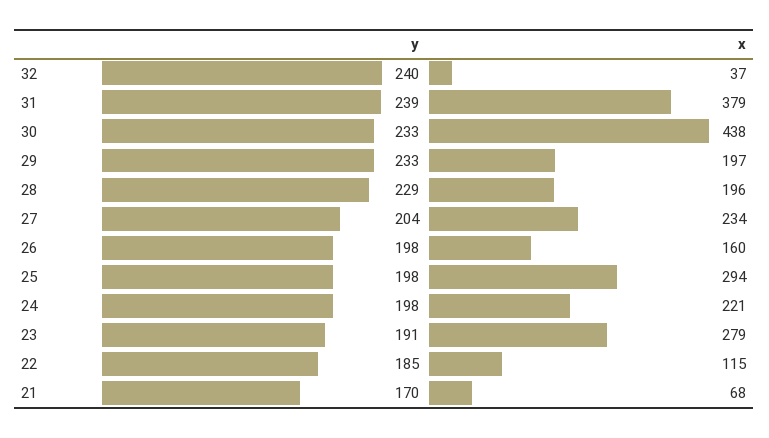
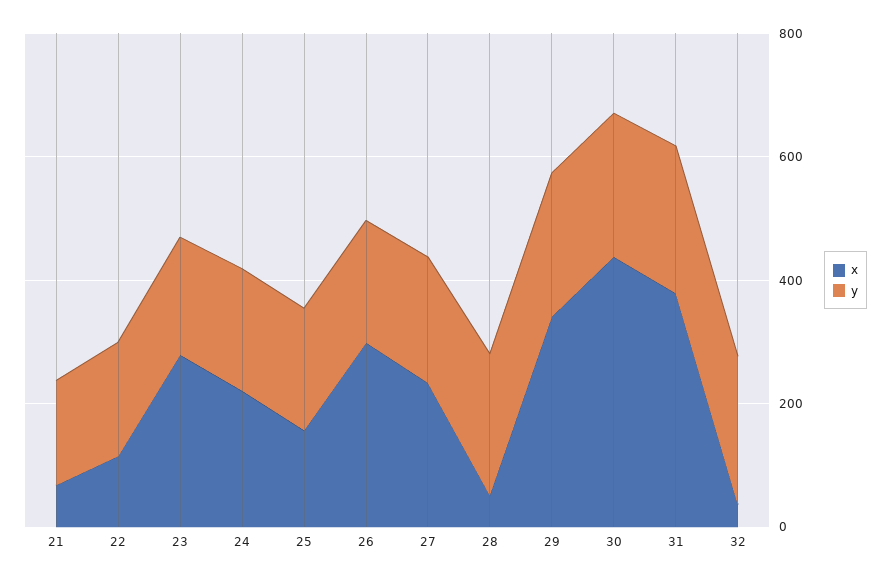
x, 29: 197 -> 350
x, 28: 196 -> 50
x, 26: 160 -> 300
x, 25: 294 -> 150

